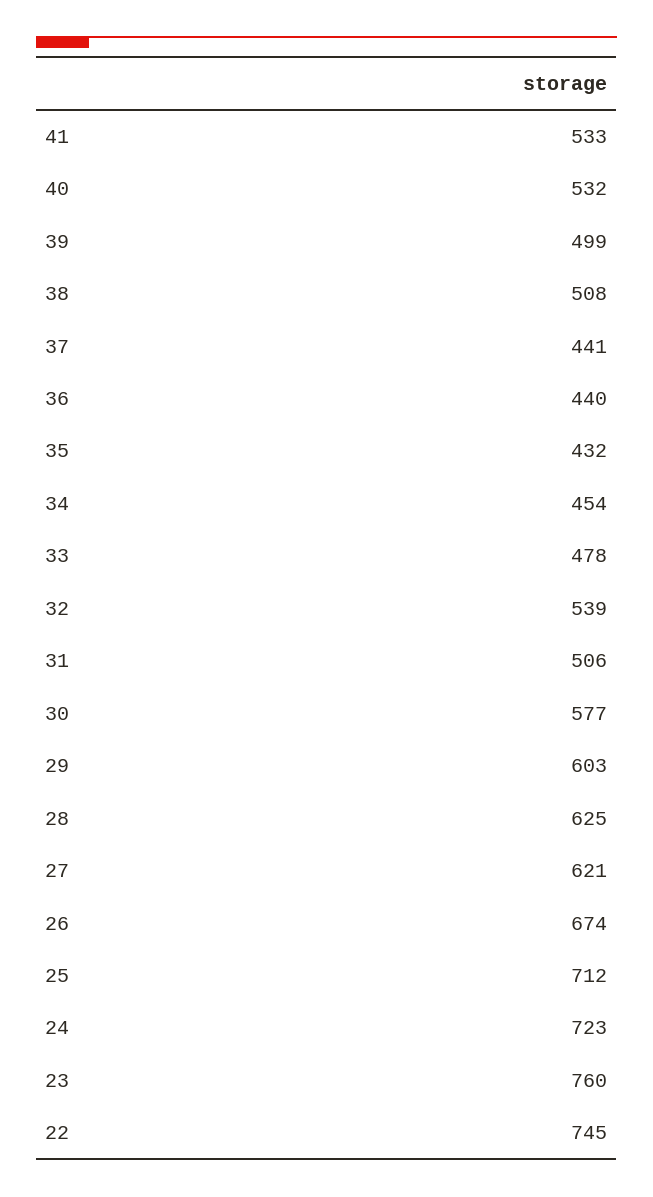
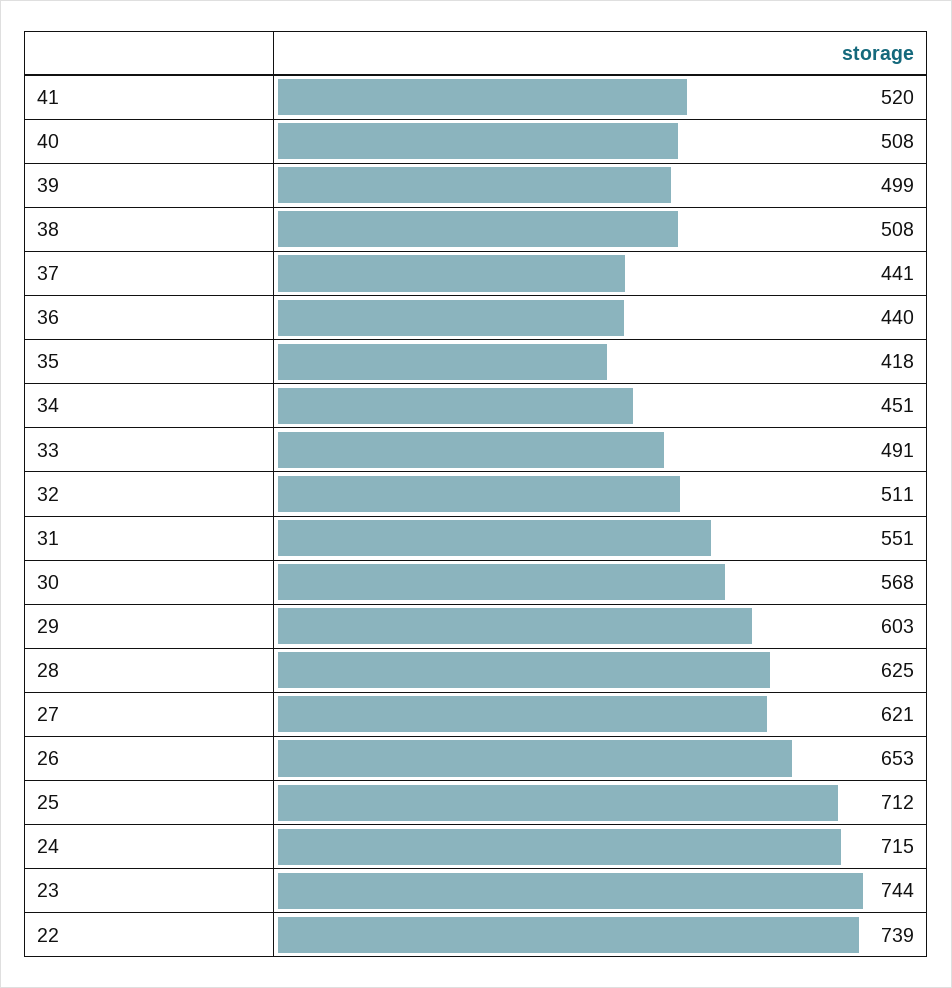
41: 533 -> 520
40: 532 -> 508
35: 432 -> 418
34: 454 -> 451
33: 478 -> 491
32: 539 -> 511
31: 506 -> 551
30: 577 -> 568
26: 674 -> 653
24: 723 -> 715
23: 760 -> 744
22: 745 -> 739

